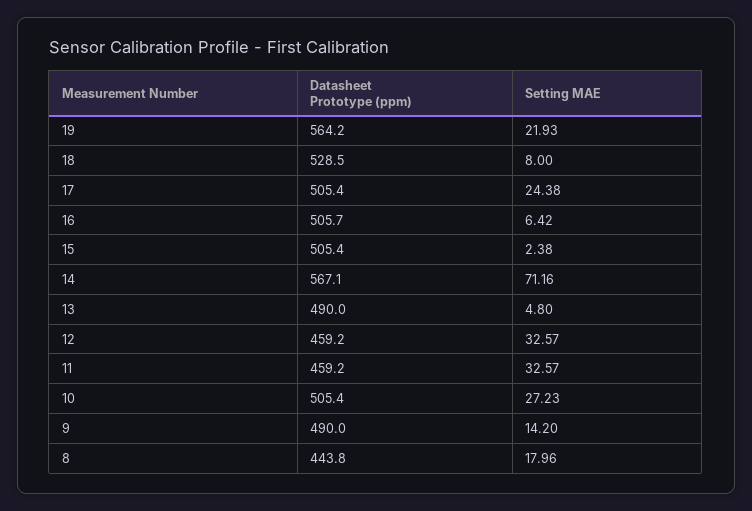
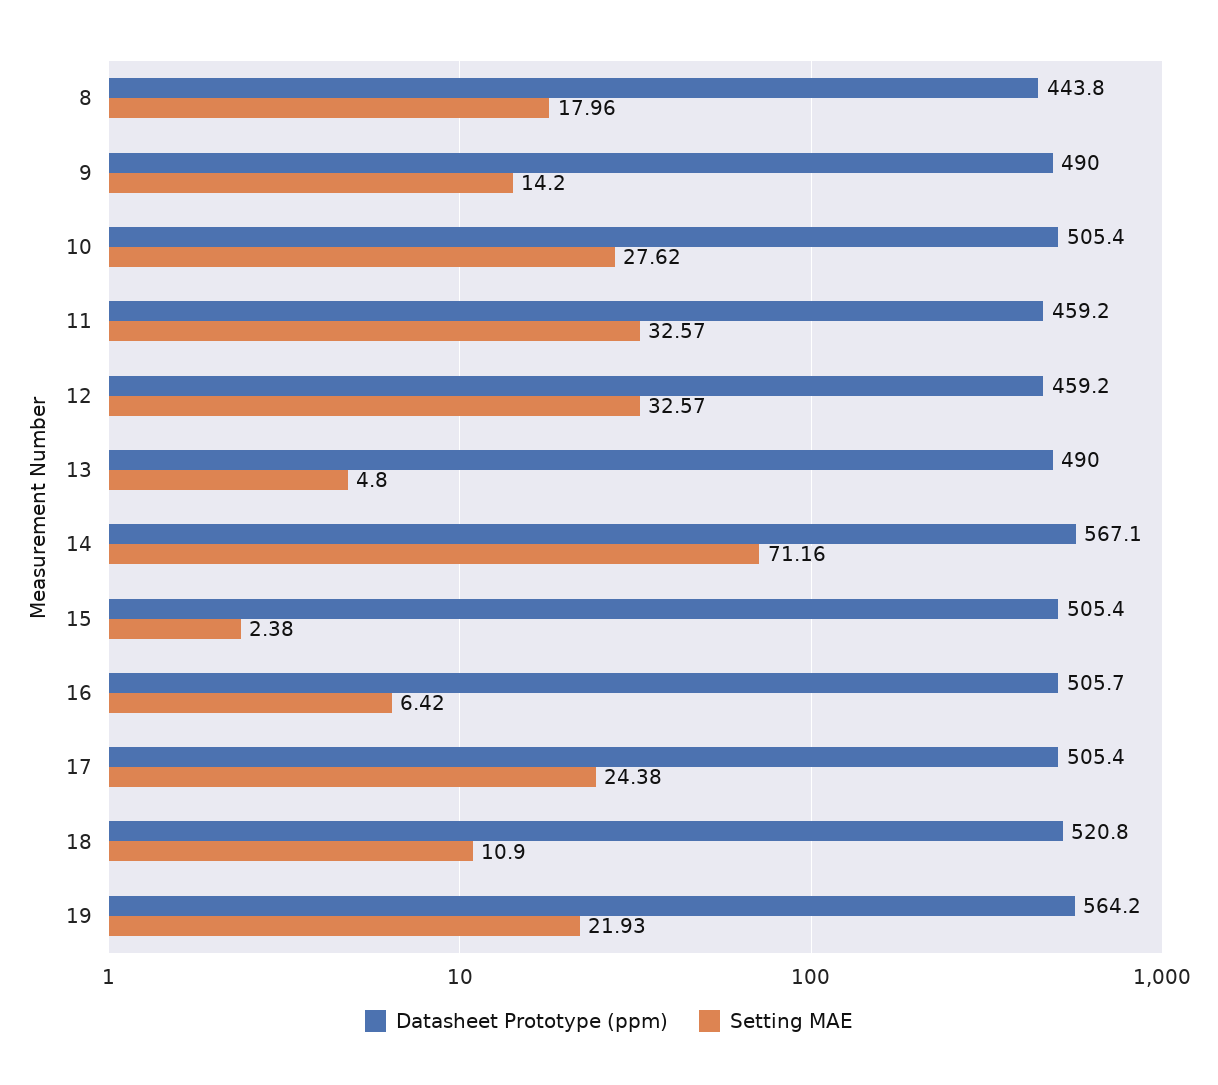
Datasheet Prototype (ppm), 18: 528.5 -> 520.8
Setting MAE, 18: 8 -> 10.9
Setting MAE, 10: 27.23 -> 27.62

